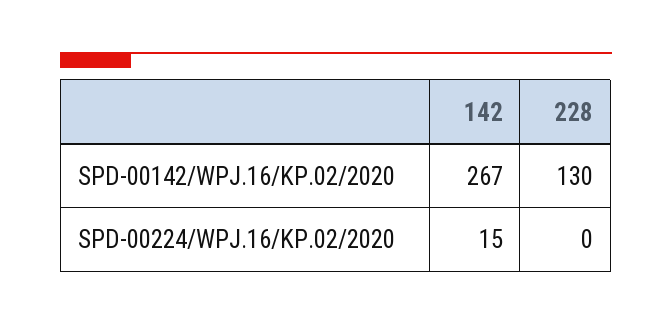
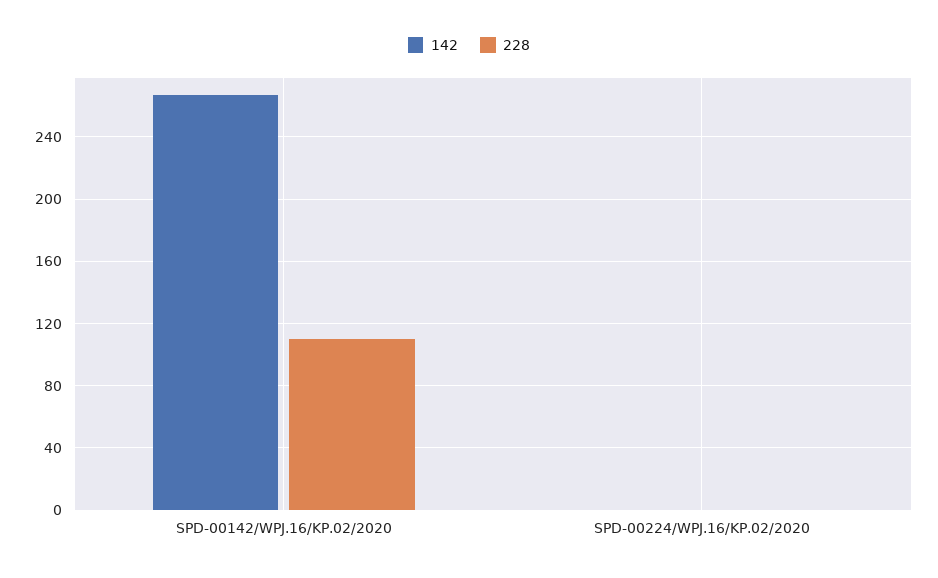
228, SPD-00142/WPJ.16/KP.02/2020: 130 -> 110
142, SPD-00224/WPJ.16/KP.02/2020: 15 -> 0

